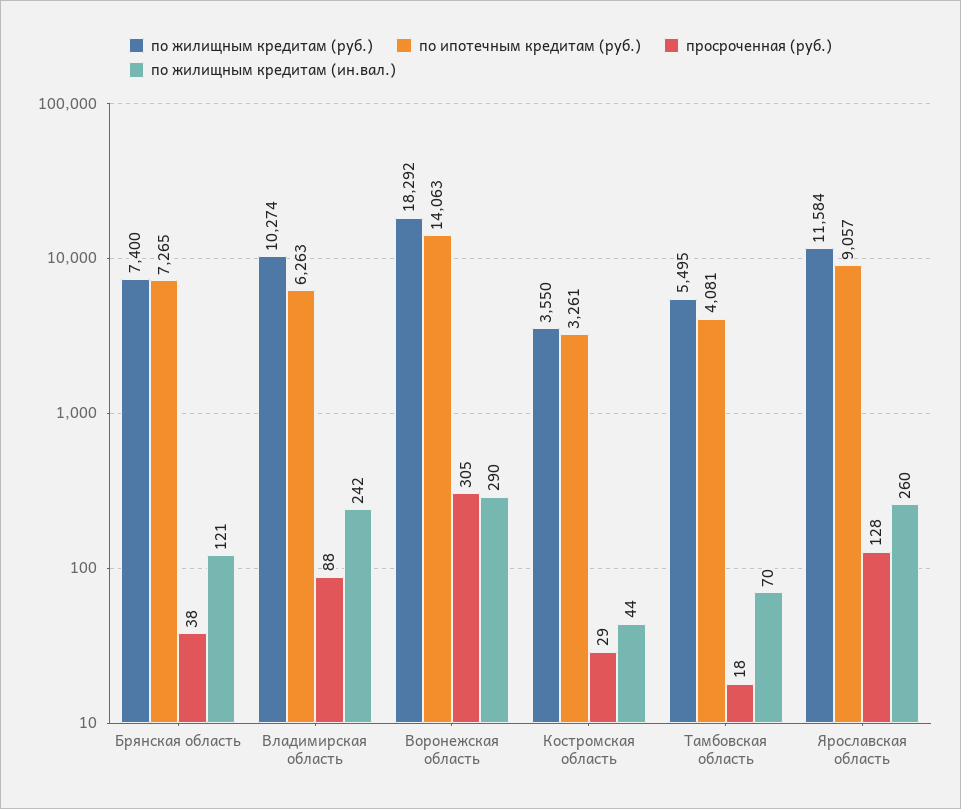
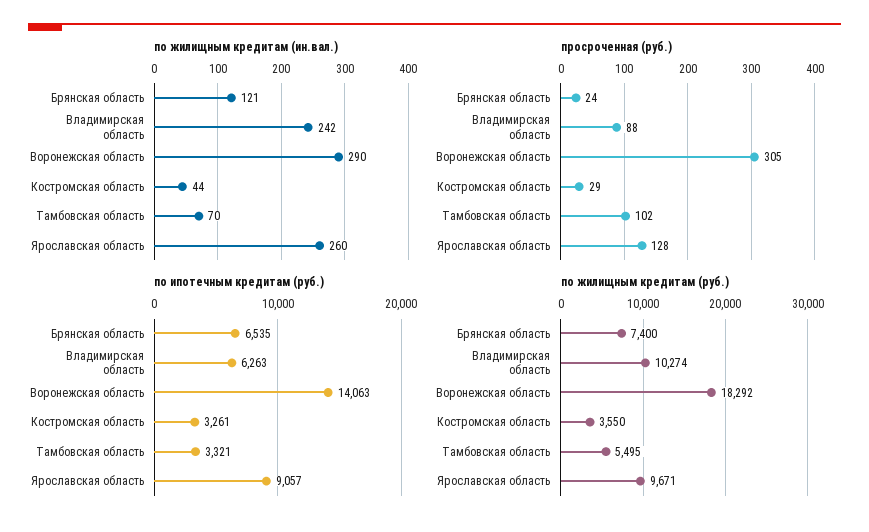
по ипотечным кредитам (руб.), Брянская область: 7265 -> 6535
просроченная (руб.), Брянская область: 38 -> 24
по ипотечным кредитам (руб.), Тамбовская область: 4081 -> 3321
просроченная (руб.), Тамбовская область: 18 -> 102
по жилищным кредитам (руб.), Ярославская область: 11584 -> 9671

